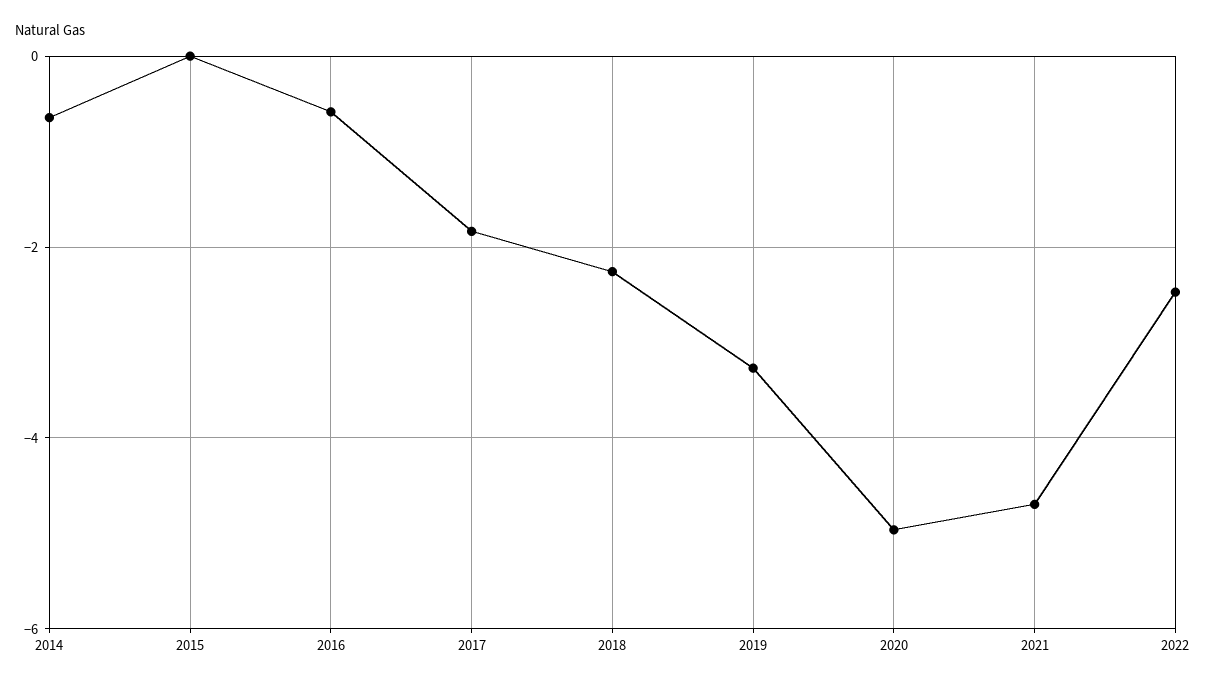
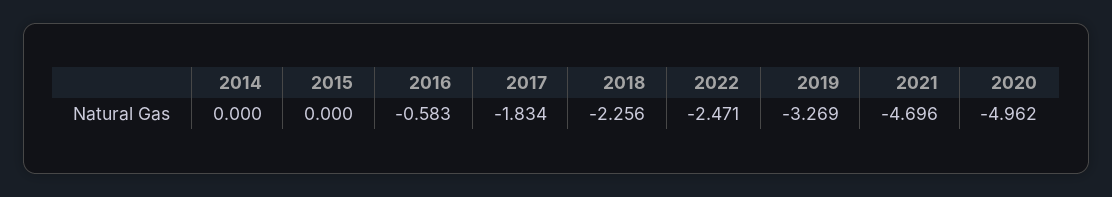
2014: -0.6 -> 0

